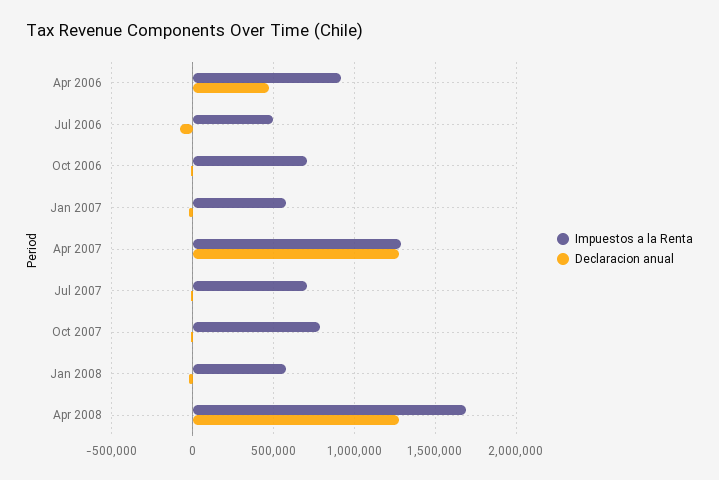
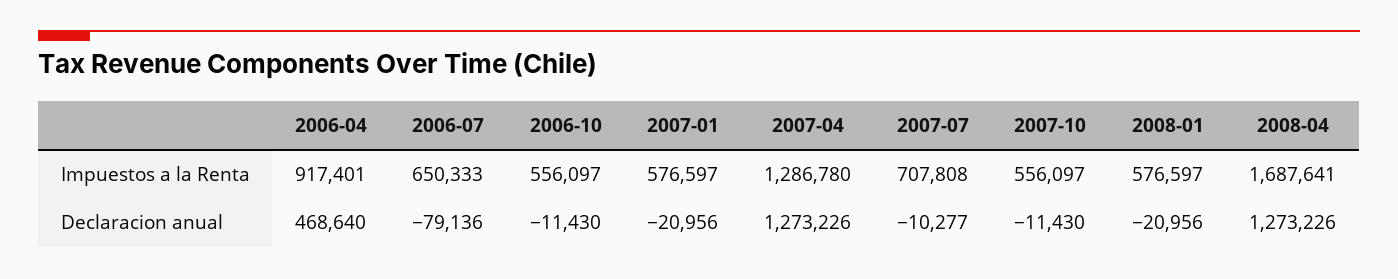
Impuestos a la Renta, Jul 2006: 500000 -> 650333
Impuestos a la Renta, Oct 2006: 700000 -> 556097
Impuestos a la Renta, Oct 2007: 800000 -> 556097

